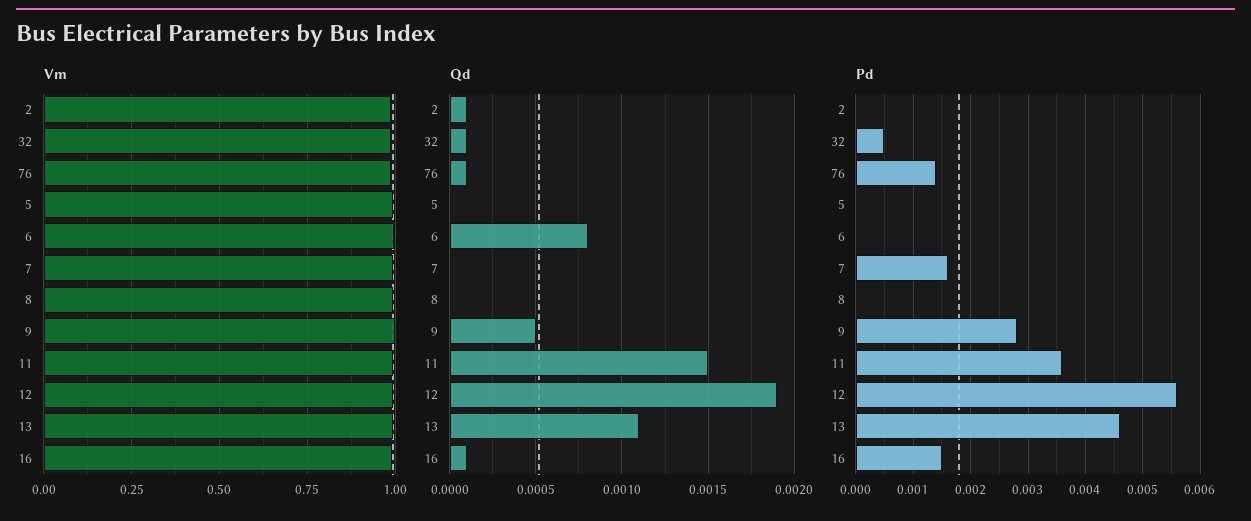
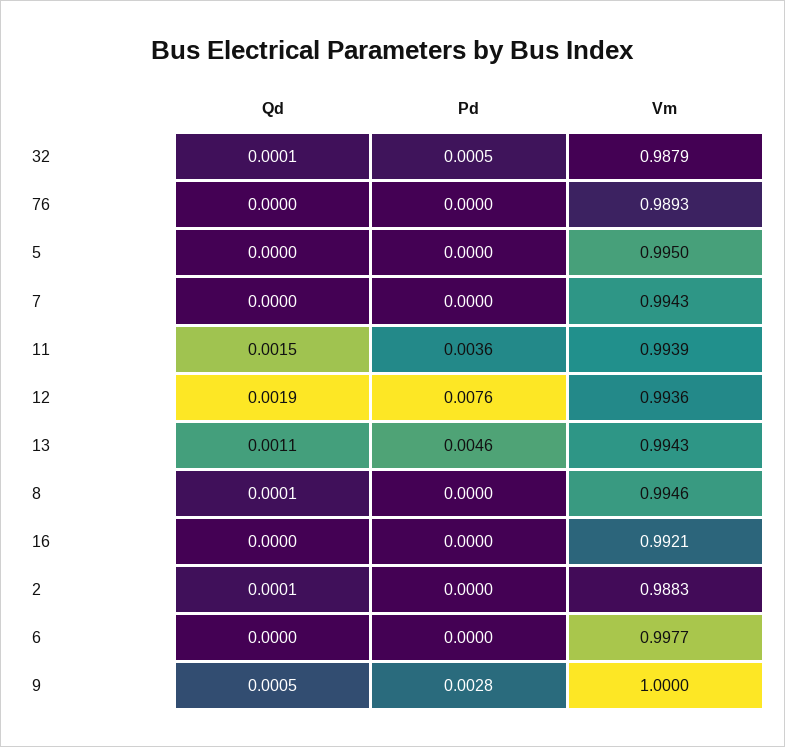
Qd, 76: 0.0001 -> 0
Qd, 6: 0.0008 -> 0
Qd, 8: 0 -> 0.0001
Qd, 16: 0.0001 -> 0
Pd, 76: 0.0015 -> 0
Pd, 7: 0.0015 -> 0
Pd, 12: 0.0055 -> 0.0076
Pd, 16: 0.0015 -> 0

